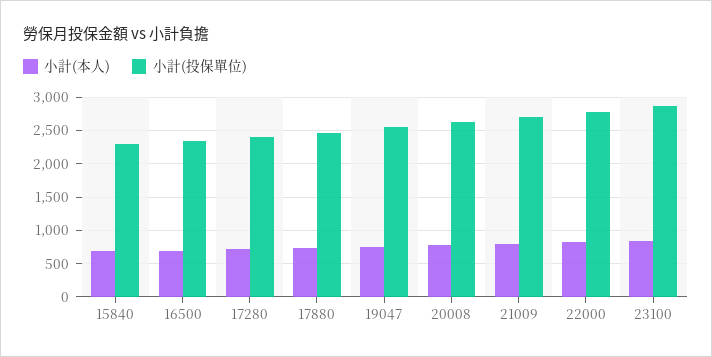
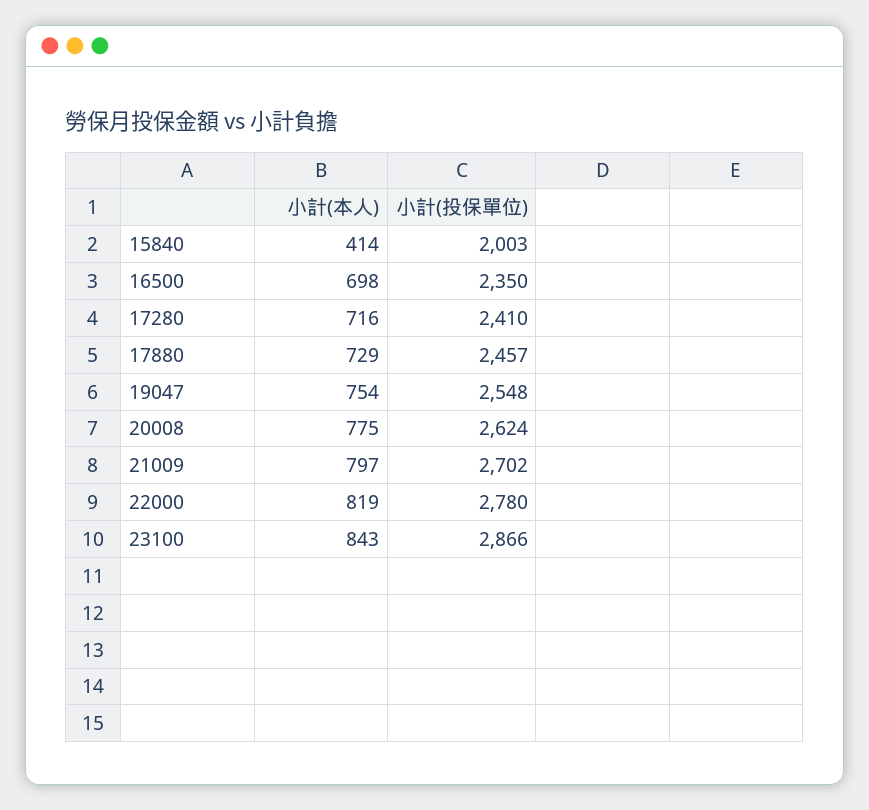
小計(本人), 15840: 700 -> 414
小計(投保單位), 15840: 2300 -> 2003

